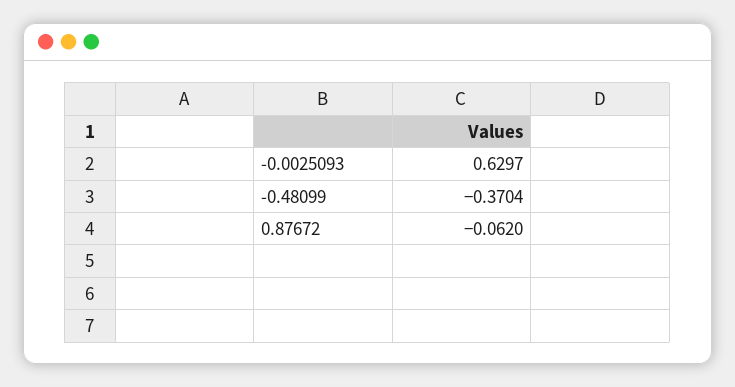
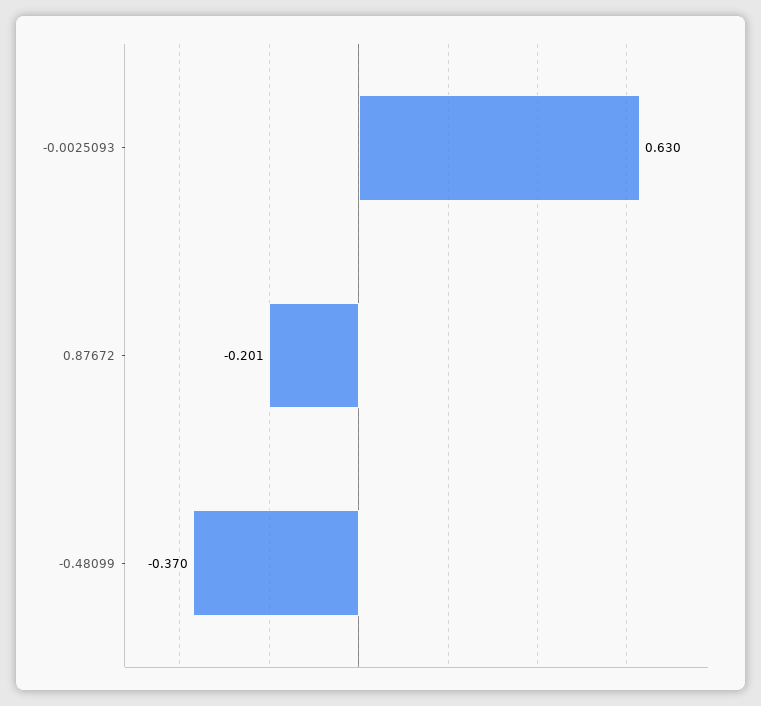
0.87672: -0.062 -> -0.201

